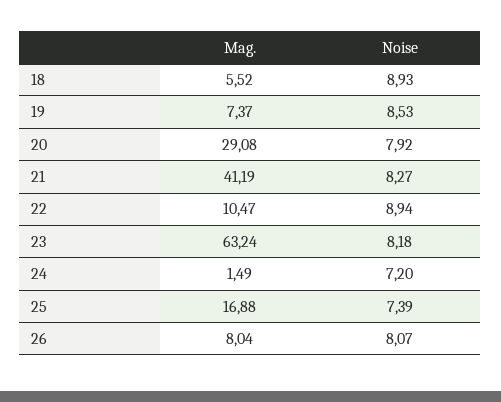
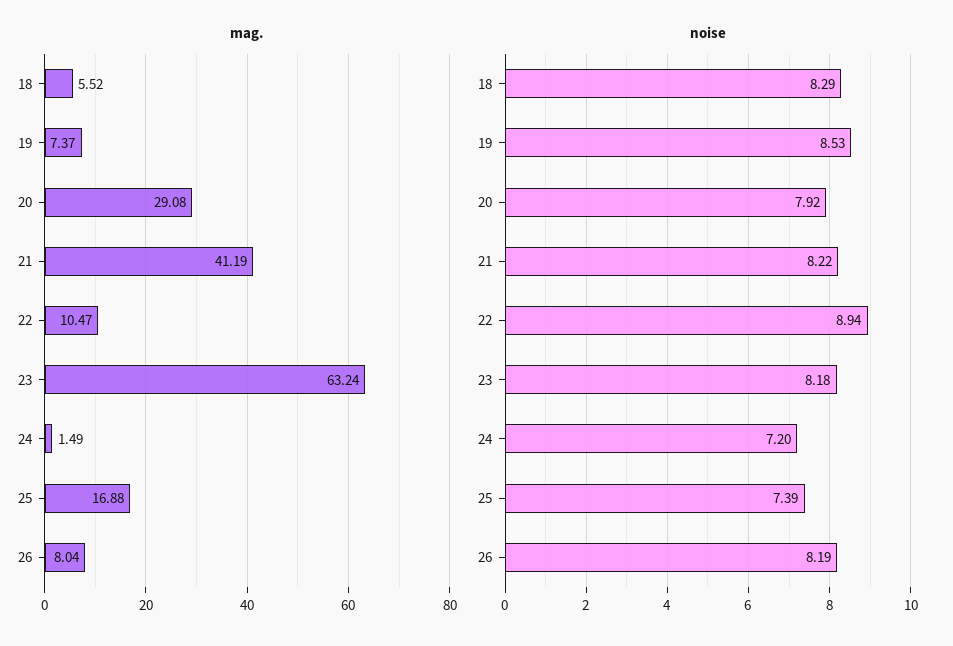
Noise, 18: 8.93 -> 8.29
Noise, 21: 8.27 -> 8.22
Noise, 26: 8.07 -> 8.19

